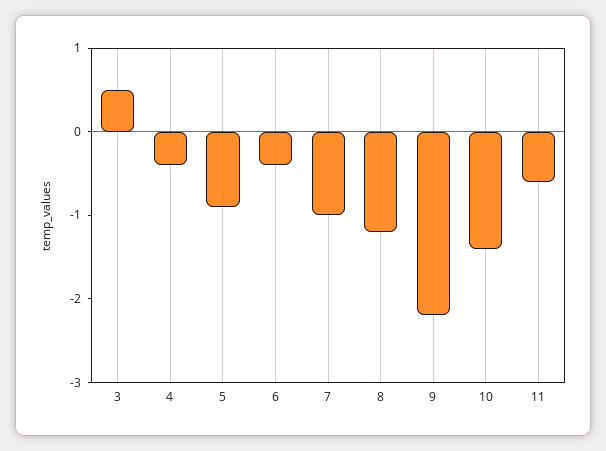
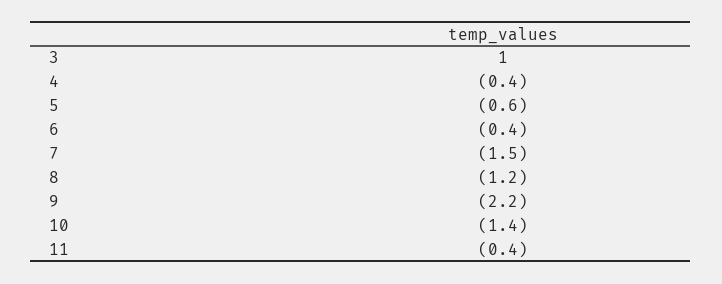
3: 0.5 -> 1
5: -0.9 -> -0.6
7: -1 -> -1.5
11: -0.6 -> -0.4

